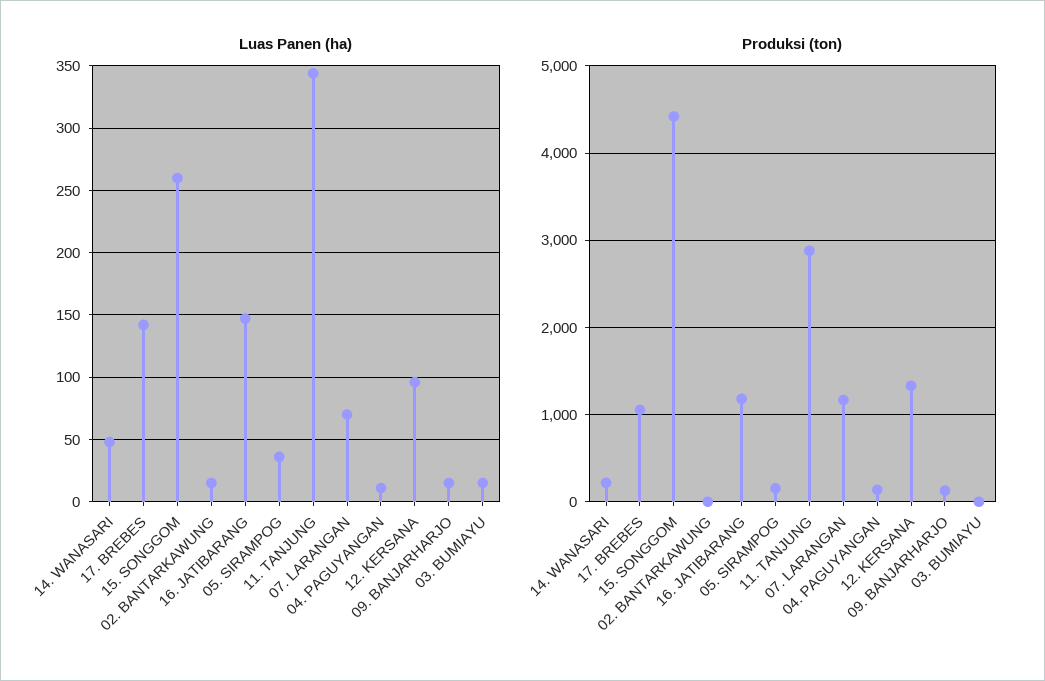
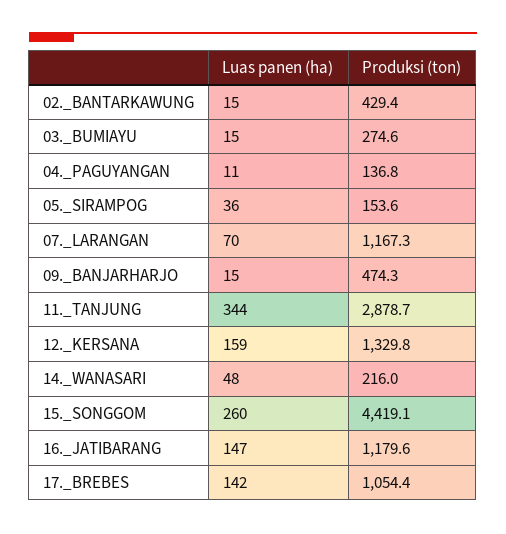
Luas Panen (ha), 12. KERSANA: 95 -> 159
Produksi (ton), 02. BANTARKAWUNG: 0 -> 429.4
Produksi (ton), 09. BANJARHARJO: 100 -> 474.3
Produksi (ton), 03. BUMIAYU: 0 -> 274.6

